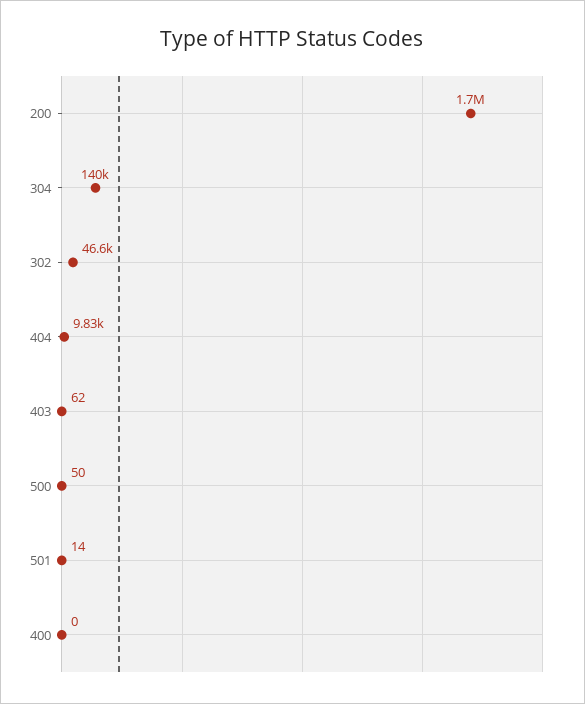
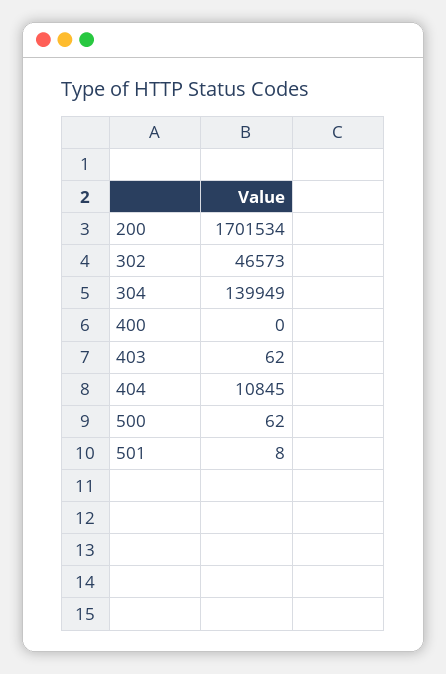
404: 9830 -> 10845
500: 50 -> 62
501: 14 -> 8

